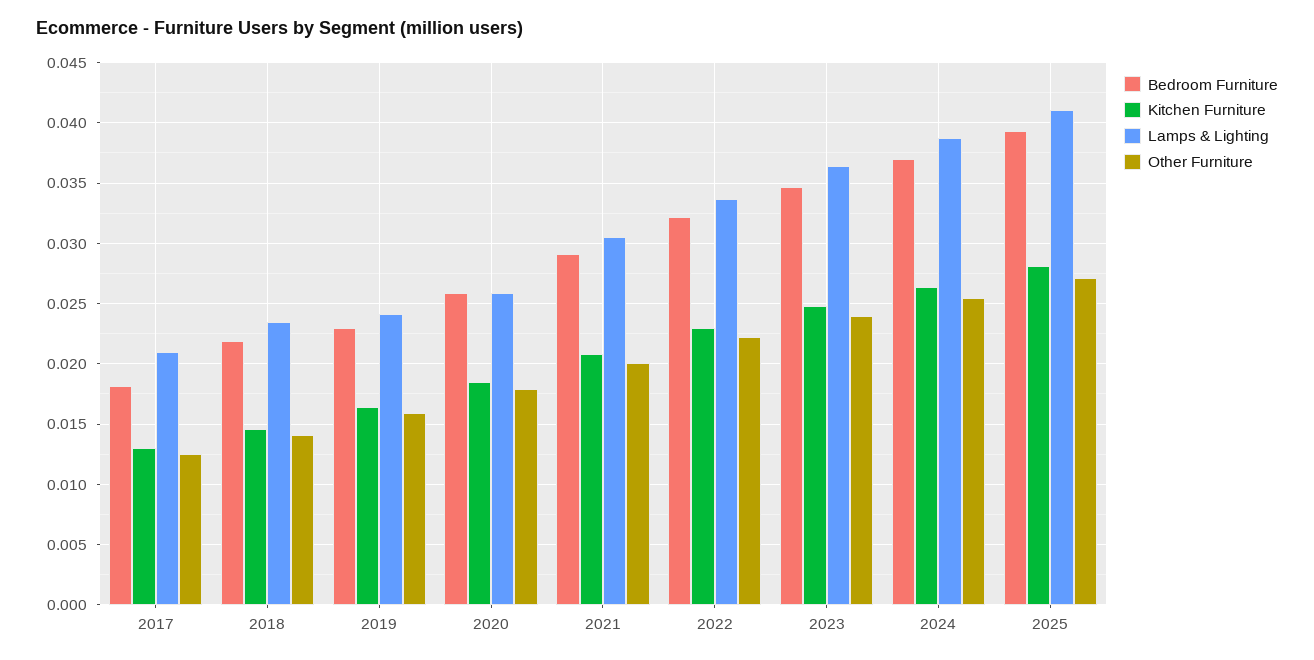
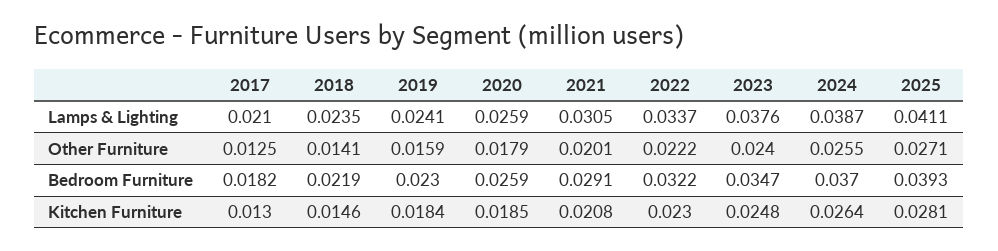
Kitchen Furniture, 2019: 0.0165 -> 0.0184
Lamps & Lighting, 2023: 0.0365 -> 0.0376

